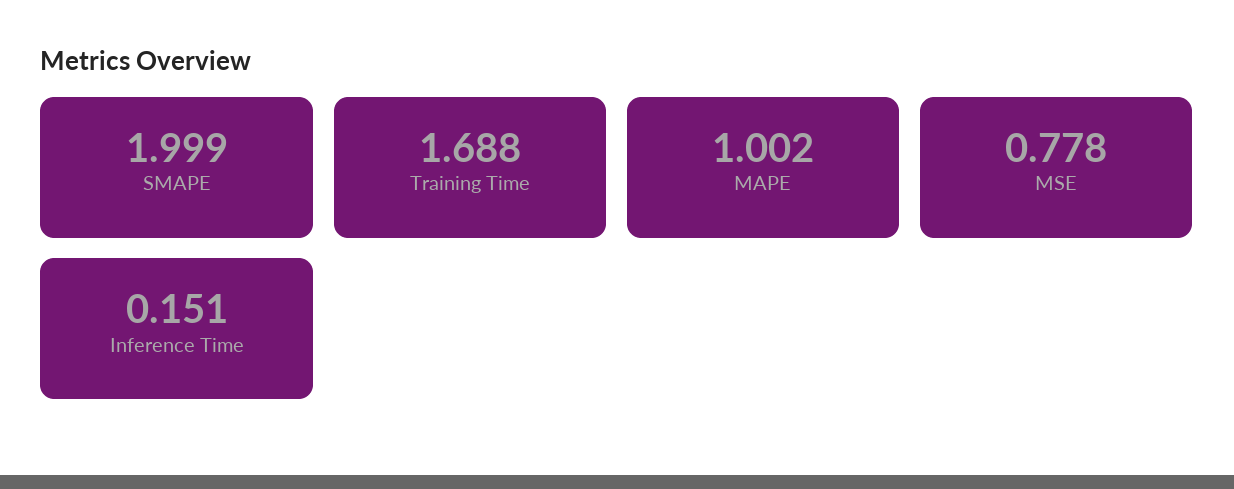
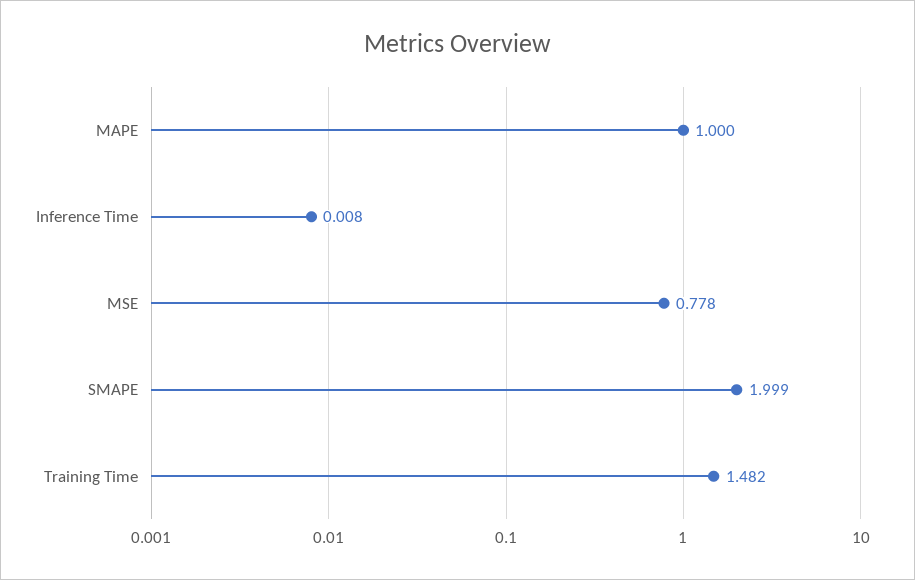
Training Time: 1.688 -> 1.482
MAPE: 1.002 -> 1
Inference Time: 0.151 -> 0.008

